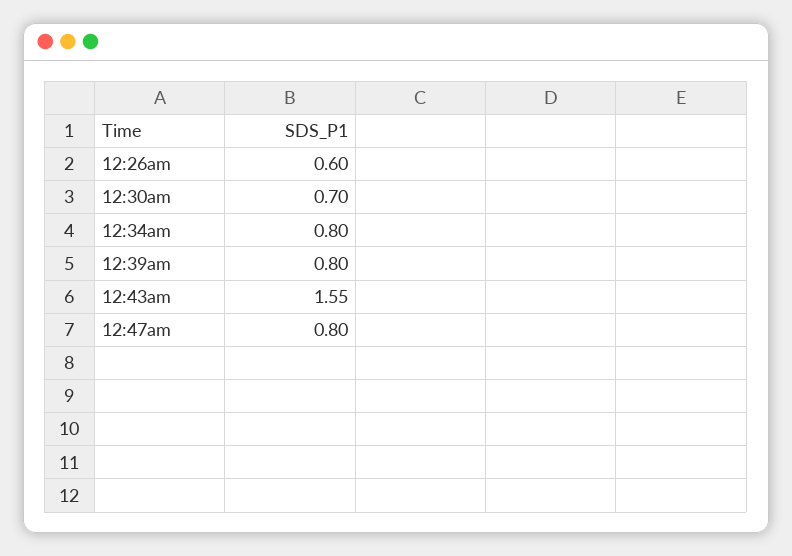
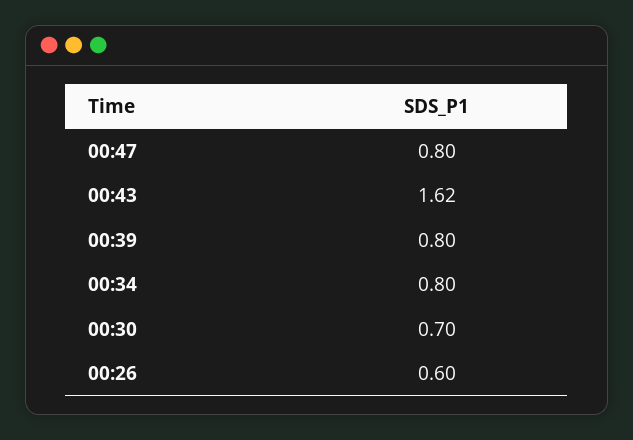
12:43am: 1.55 -> 1.62

